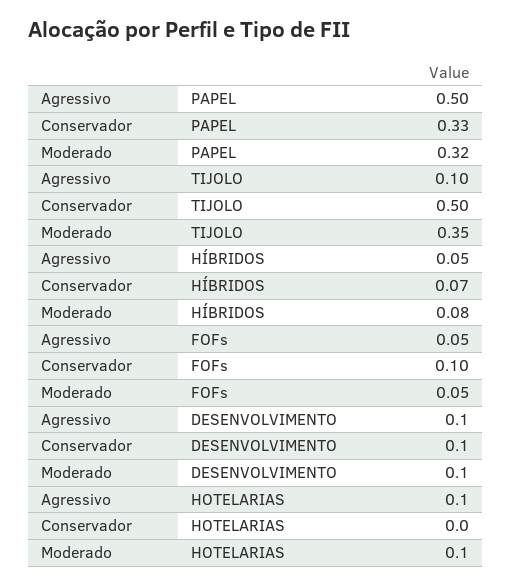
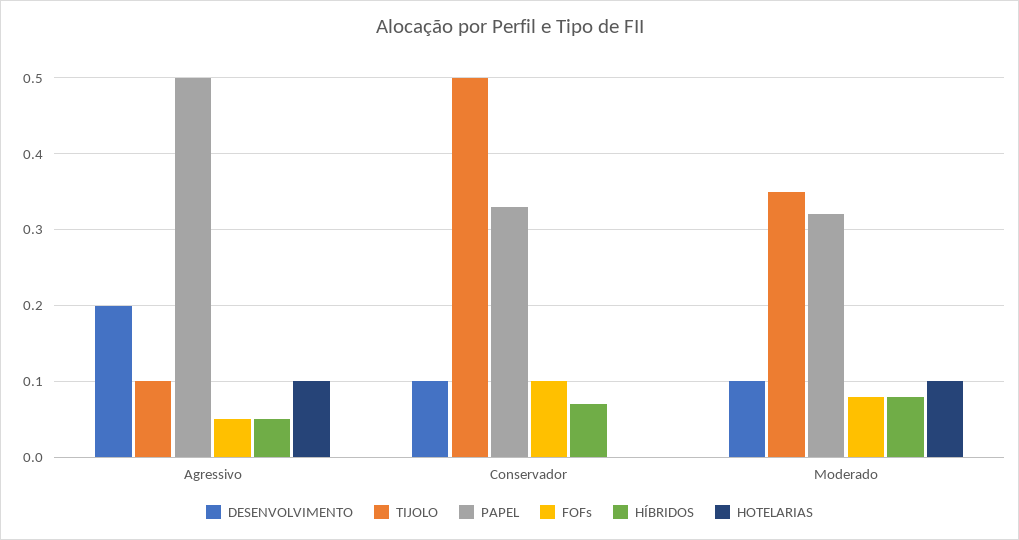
FOFs, Moderado: 0.05 -> 0.08
DESENVOLVIMENTO, Agressivo: 0.1 -> 0.2

